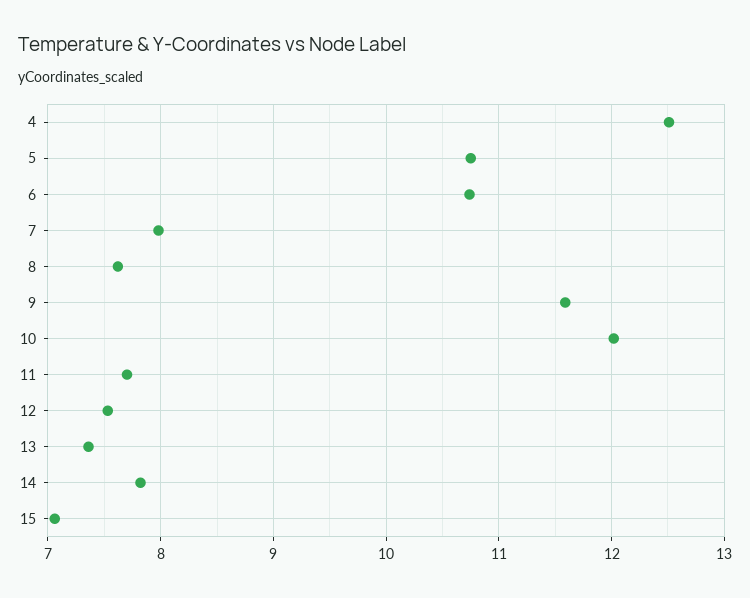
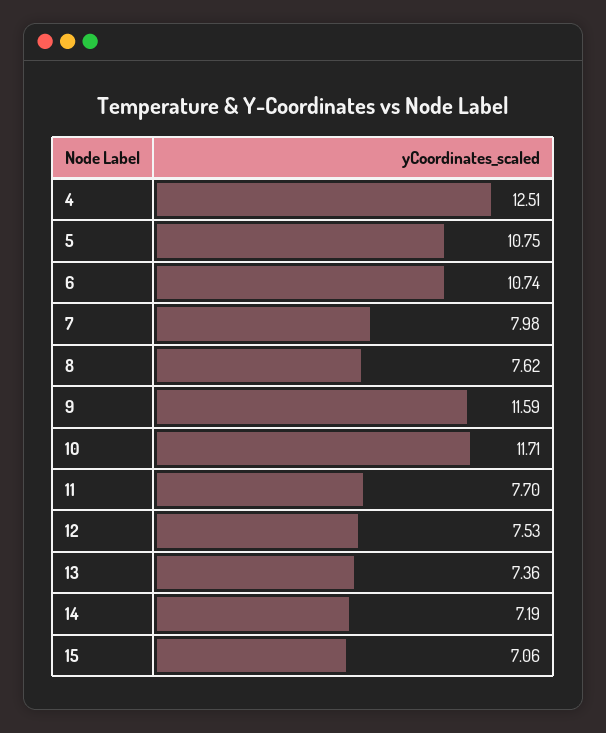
10: 12 -> 11.71
14: 7.8 -> 7.19

